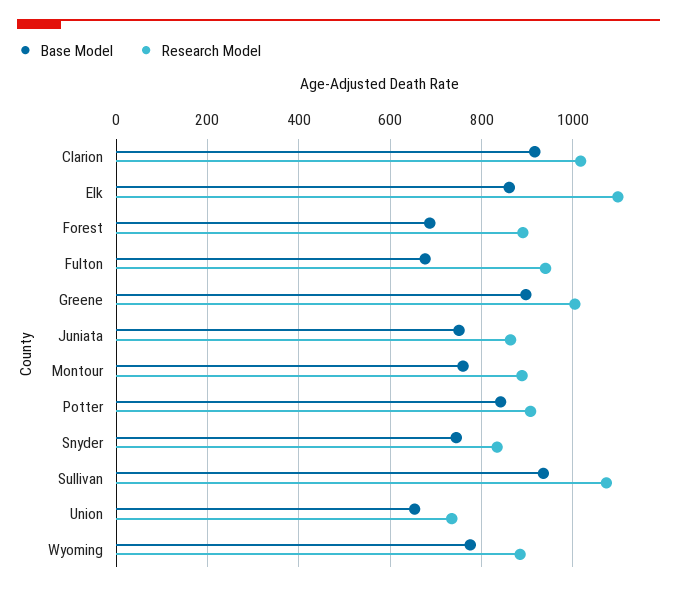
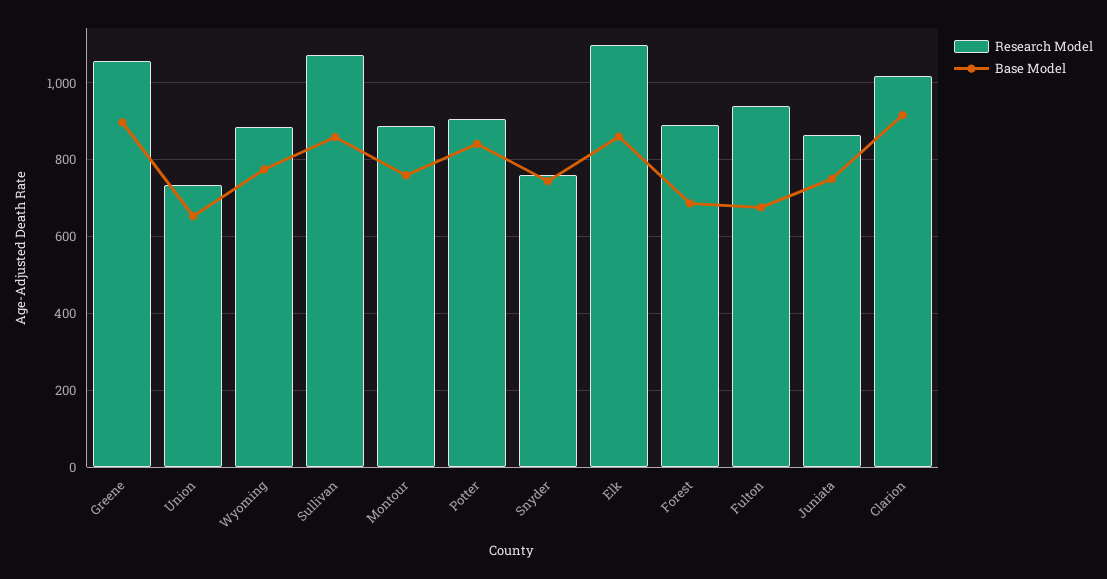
Research Model, Greene: 1000 -> 1060
Research Model, Snyder: 840 -> 760
Base Model, Sullivan: 940 -> 860

